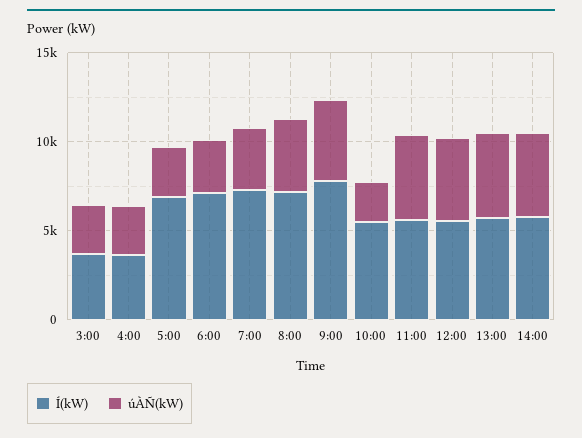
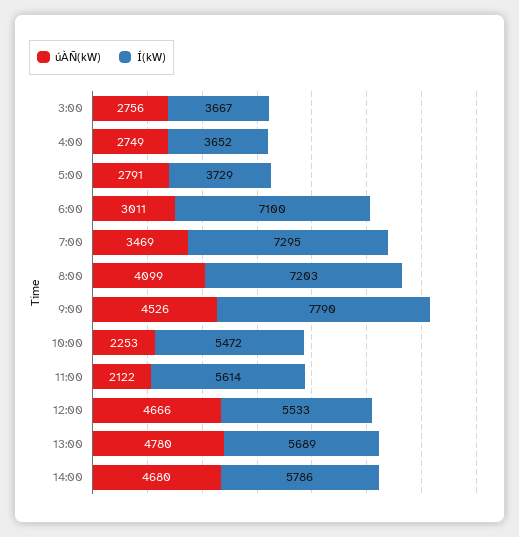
Í(kW), 5:00: 7000 -> 3729
úÀÑ(kW), 11:00: 5000 -> 2122

